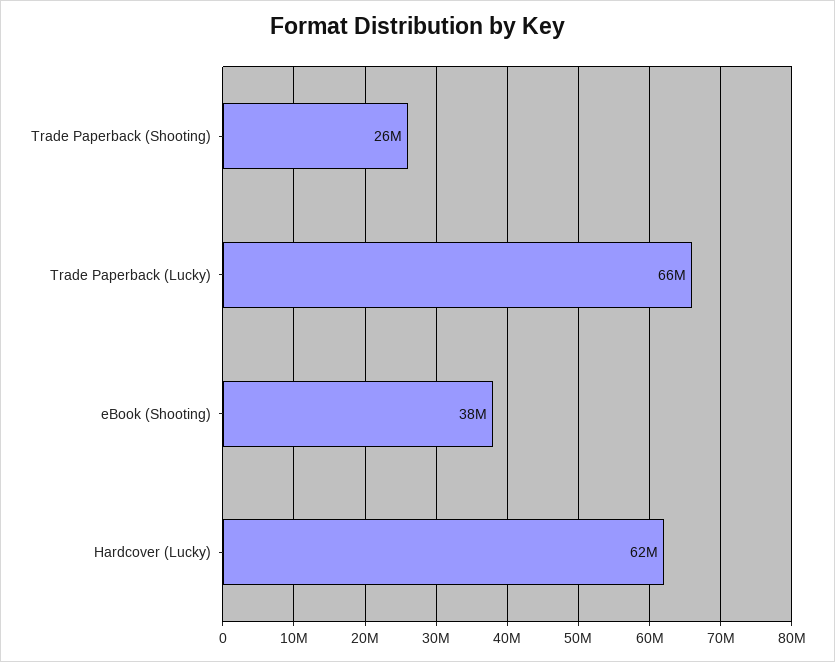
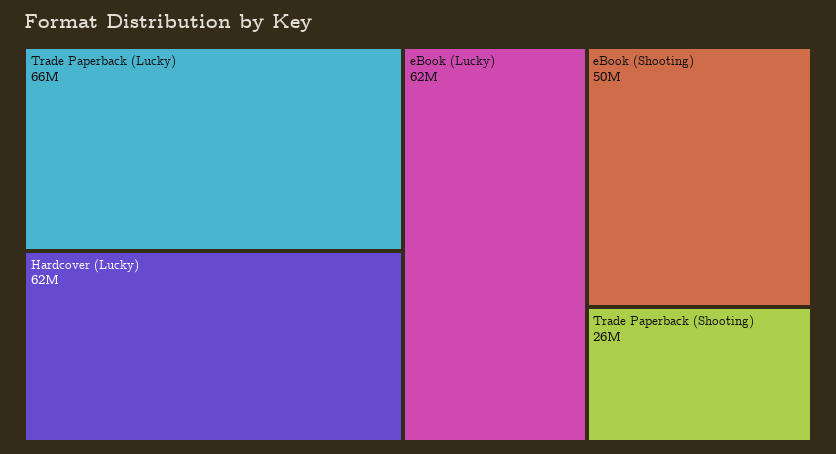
eBook (Shooting): 38000000 -> 50000000
eBook (Lucky): none -> 62000000

